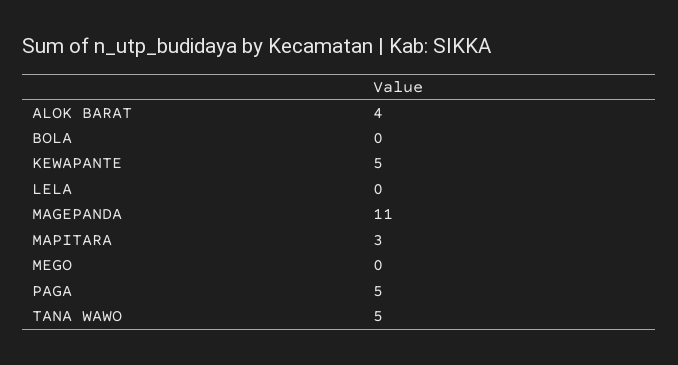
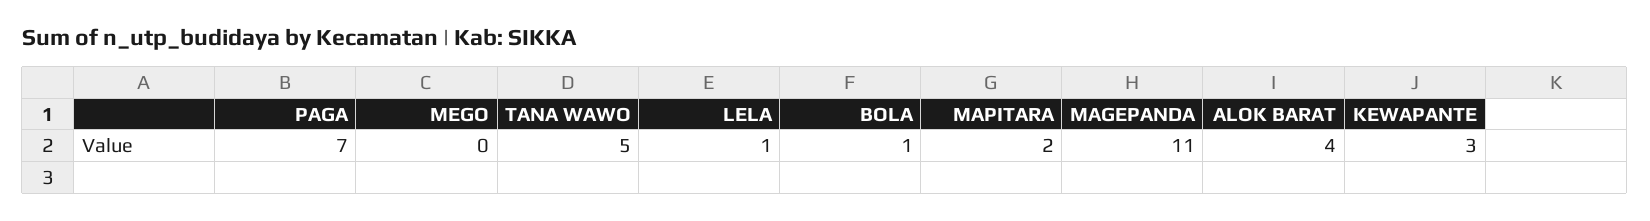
BOLA: 0 -> 1
KEWAPANTE: 5 -> 3
LELA: 0 -> 1
MAPITARA: 3 -> 2
PAGA: 5 -> 7

